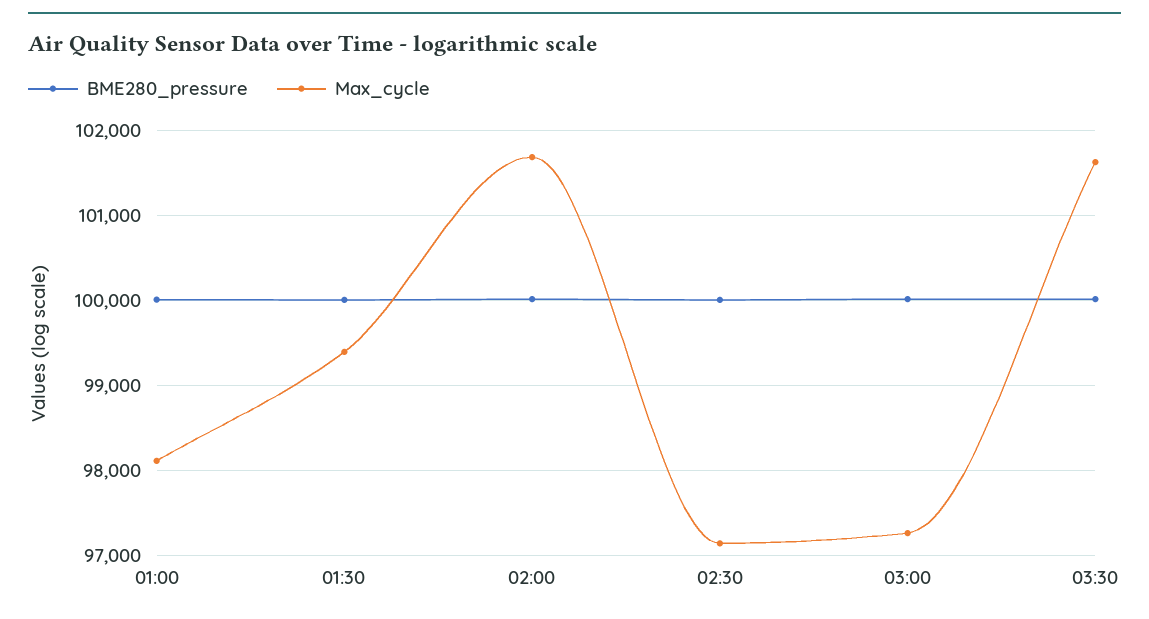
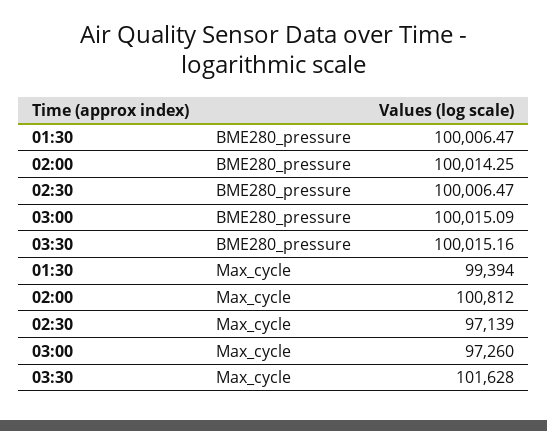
BME280_pressure, 01:00: 100000 -> none
Max_cycle, 01:00: 98100 -> none
Max_cycle, 02:00: 101700 -> 100812

